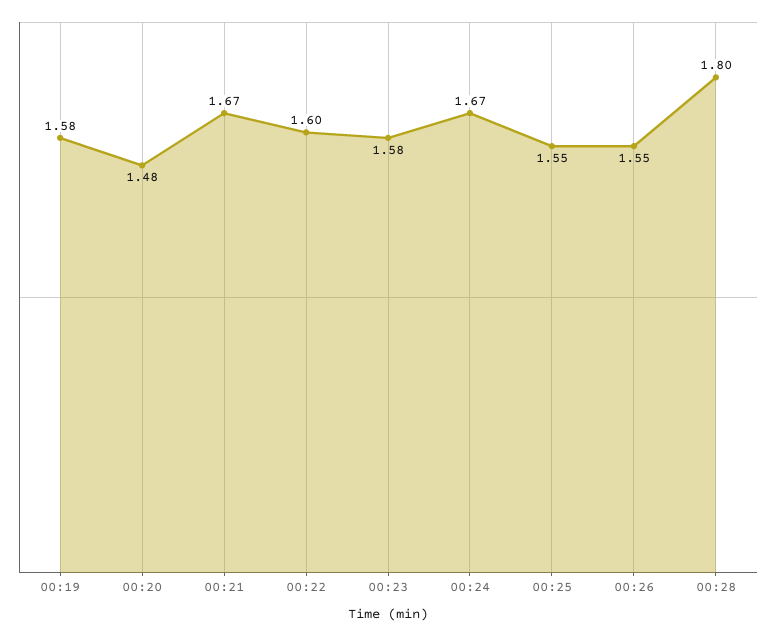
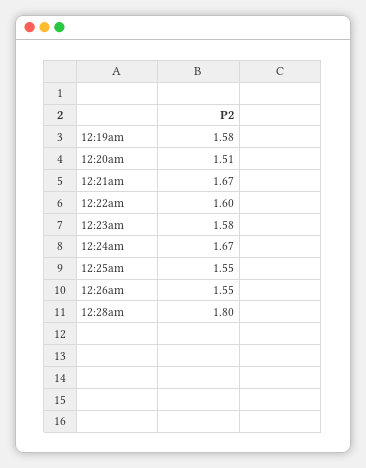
00:20: 1.48 -> 1.51

